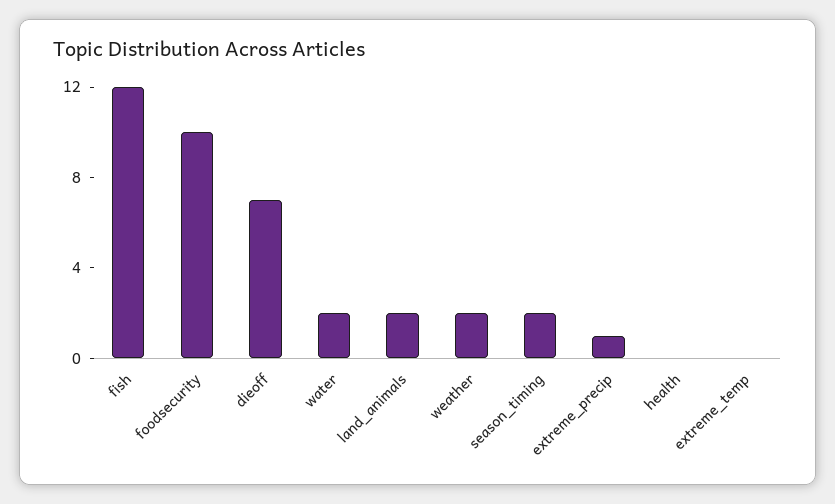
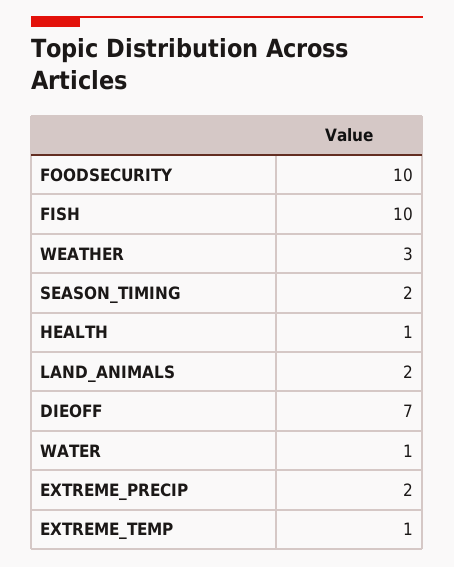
fish: 12 -> 10
water: 2 -> 1
weather: 2 -> 3
extreme_precip: 1 -> 2
health: 0 -> 1
extreme_temp: 0 -> 1

